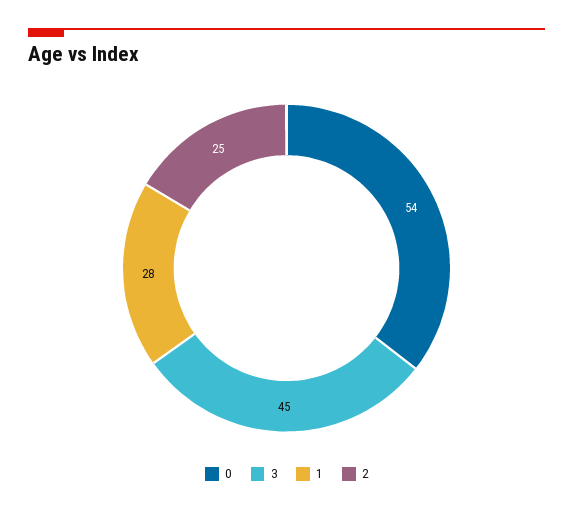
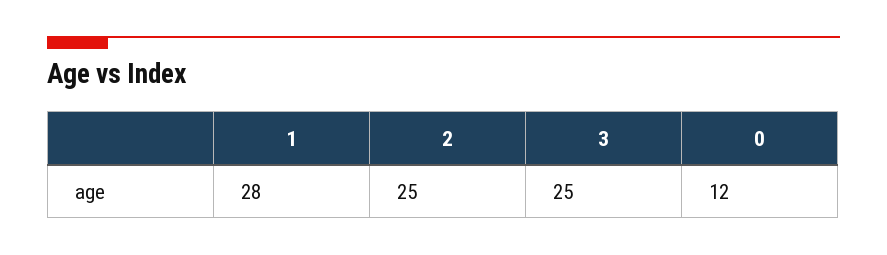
0: 54 -> 12
3: 45 -> 25

